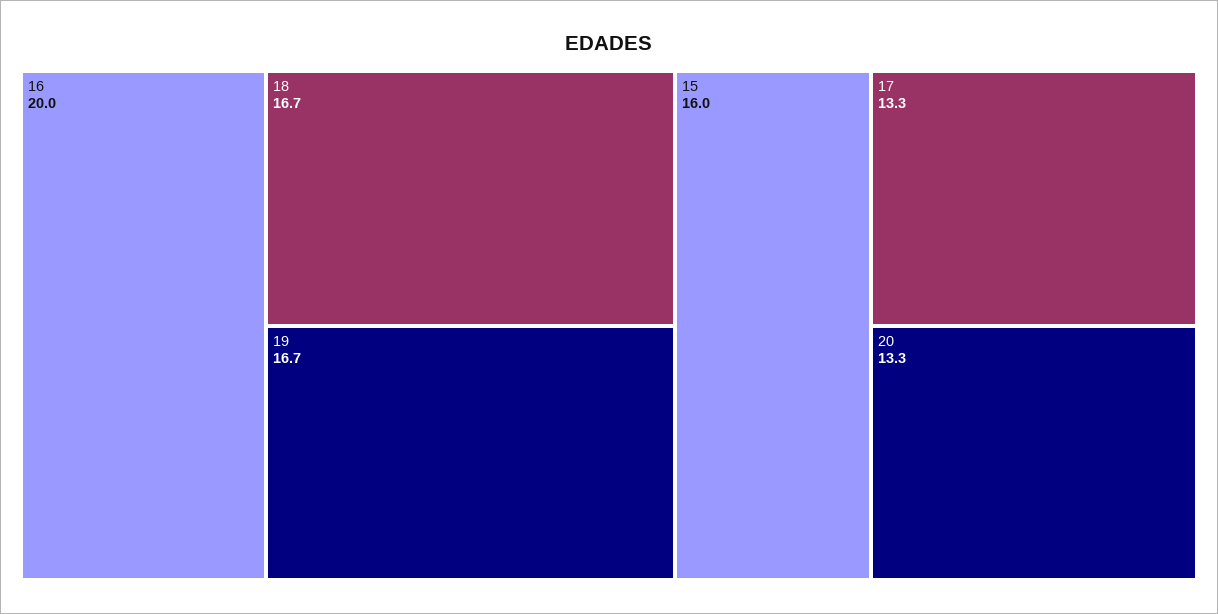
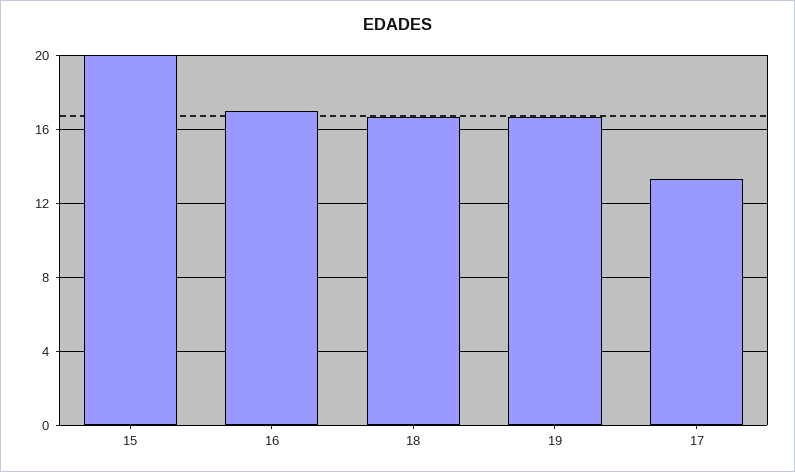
16: 20 -> 17
15: 16 -> 20
20: 13.3 -> none

